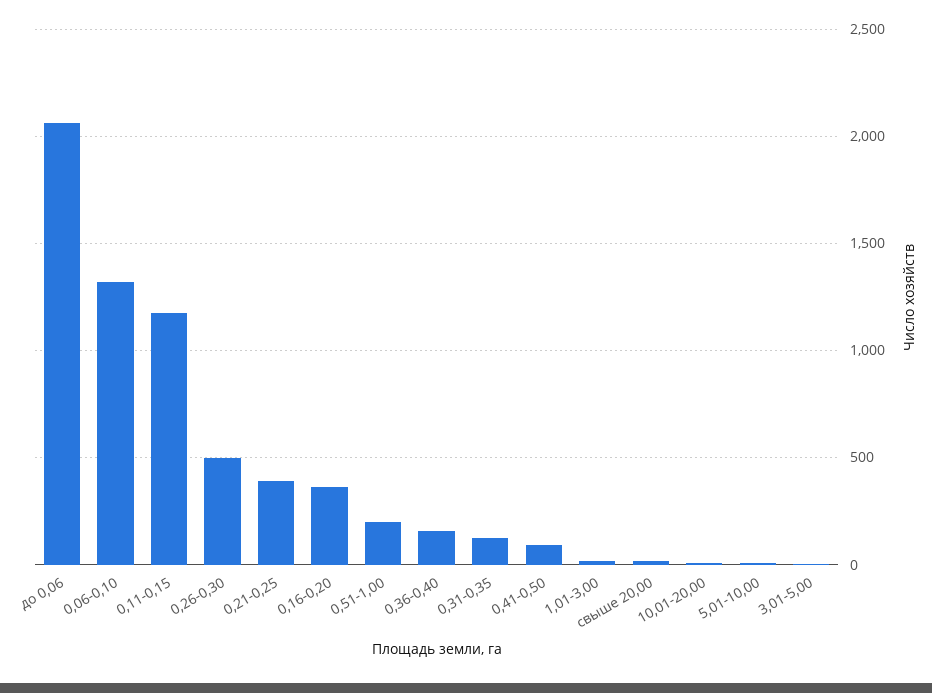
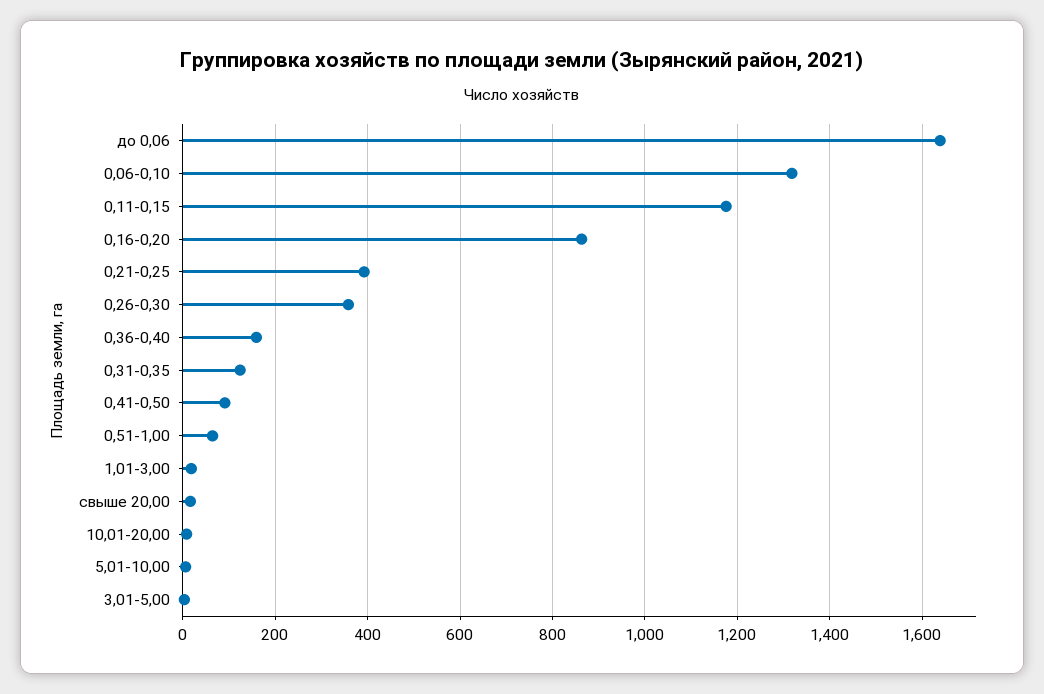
до 0,06: 2050 -> 1640
0,26-0,30: 500 -> 360
0,16-0,20: 350 -> 860
0,51-1,00: 200 -> 60

